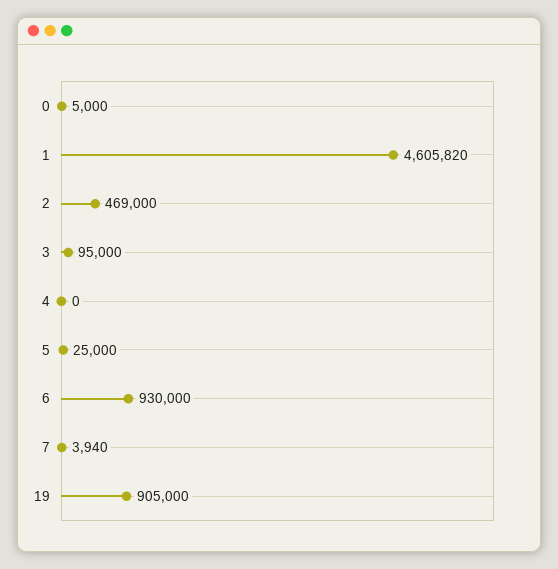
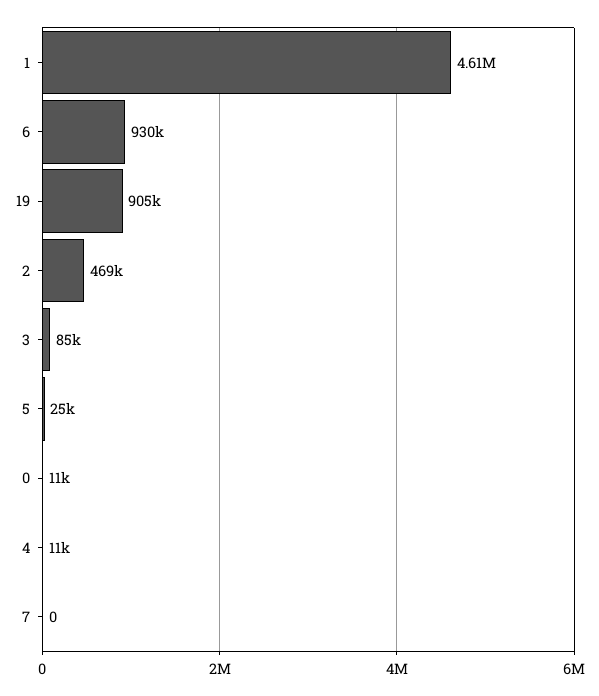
0: 5000 -> 11000
3: 95000 -> 85000
4: 0 -> 11000
7: 3940 -> 0

